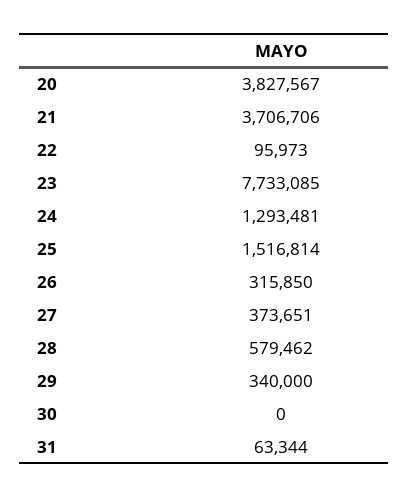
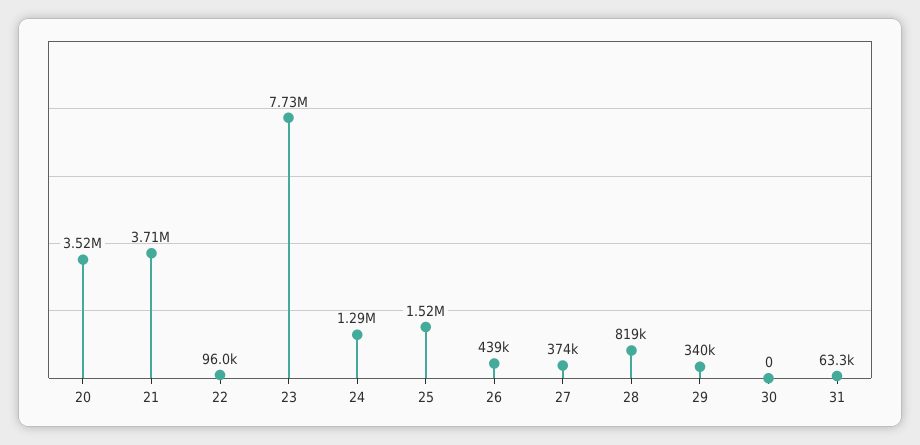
20: 3827567 -> 3520000
26: 315850 -> 439000
28: 579462 -> 819000

